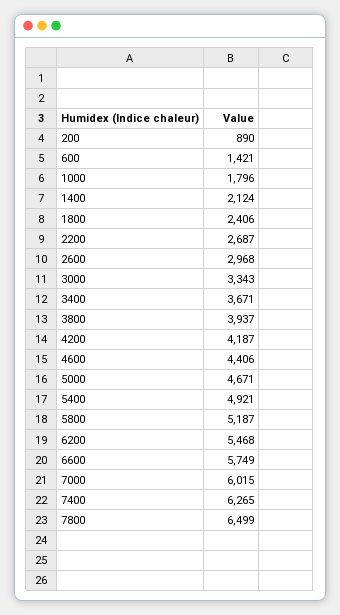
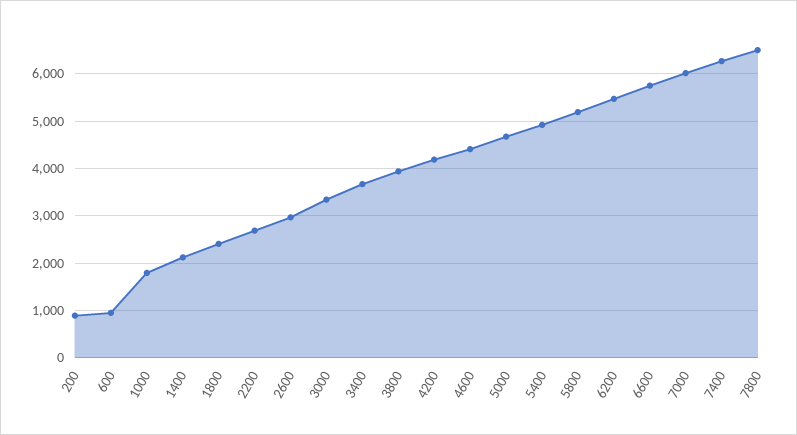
600: 1421 -> 1000

